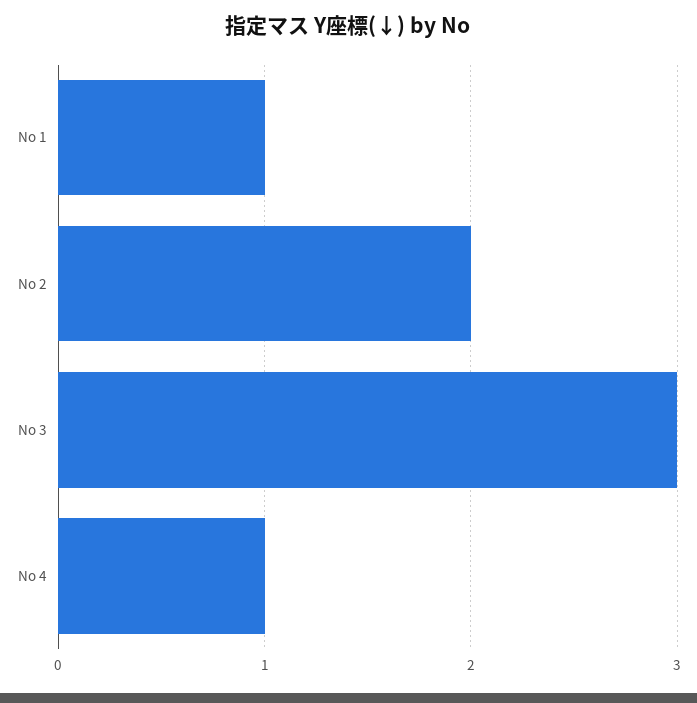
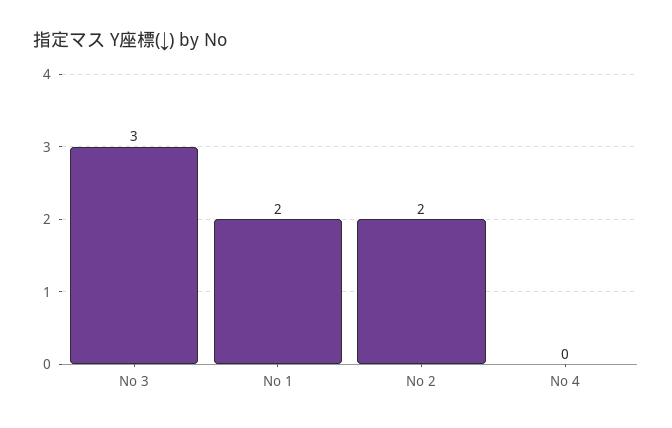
No 1: 1 -> 2
No 4: 1 -> 0

